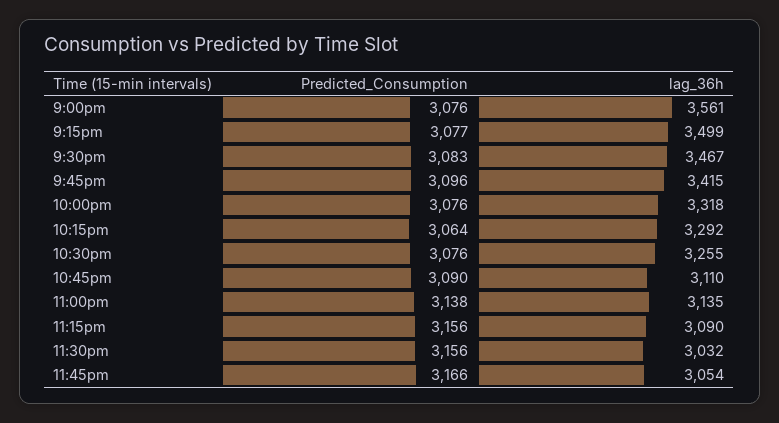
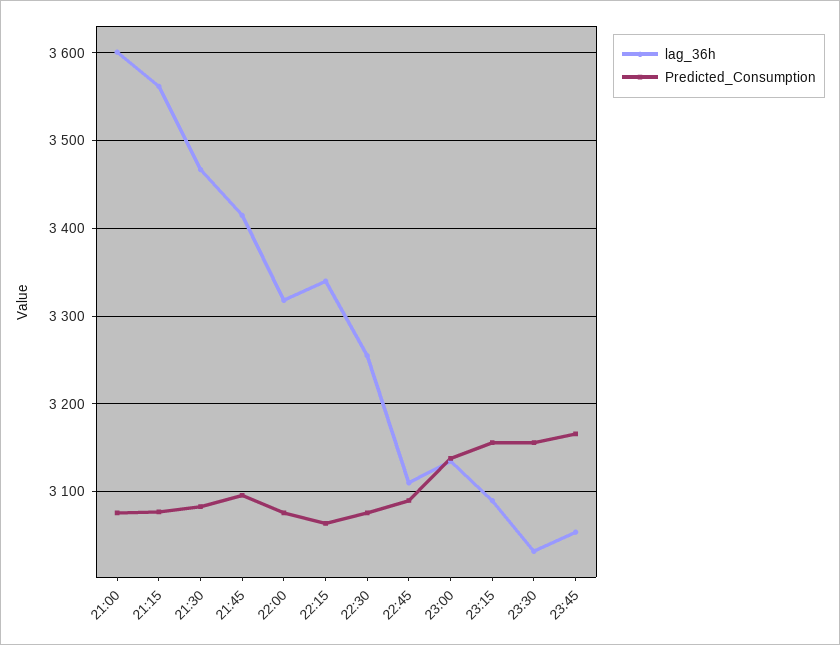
lag_36h, 9:00pm: 3561 -> 3600
lag_36h, 9:15pm: 3499 -> 3560
lag_36h, 10:15pm: 3292 -> 3340

